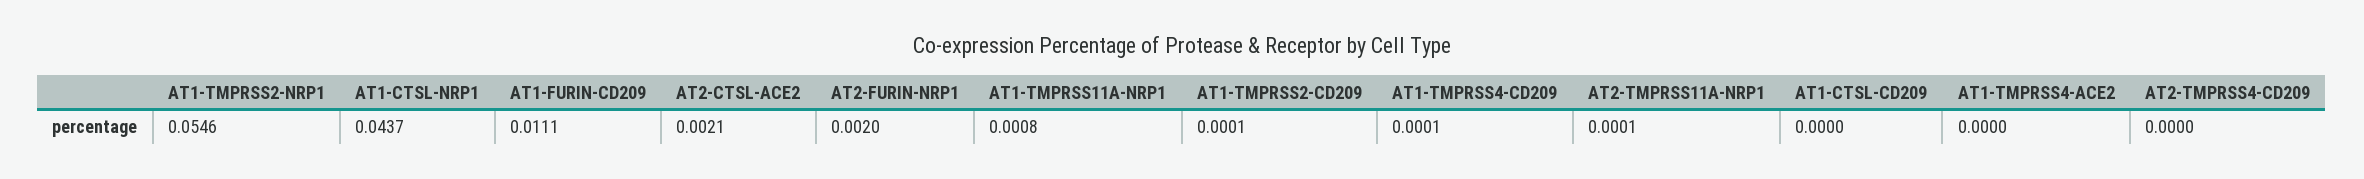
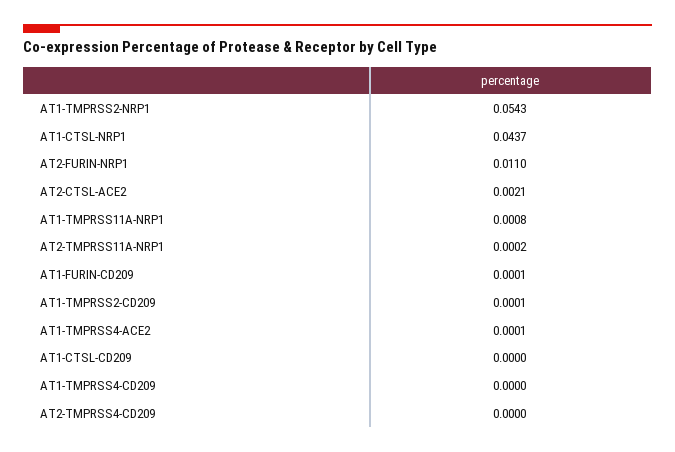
AT1-TMPRSS2-NRP1: 0.0546 -> 0.0543
AT1-FURIN-CD209: 0.0111 -> 0.0001
AT2-FURIN-NRP1: 0.002 -> 0.011
AT1-TMPRSS4-CD209: 0.0001 -> 0
AT2-TMPRSS11A-NRP1: 0.0001 -> 0.0002
AT1-TMPRSS4-ACE2: 0 -> 0.0001

